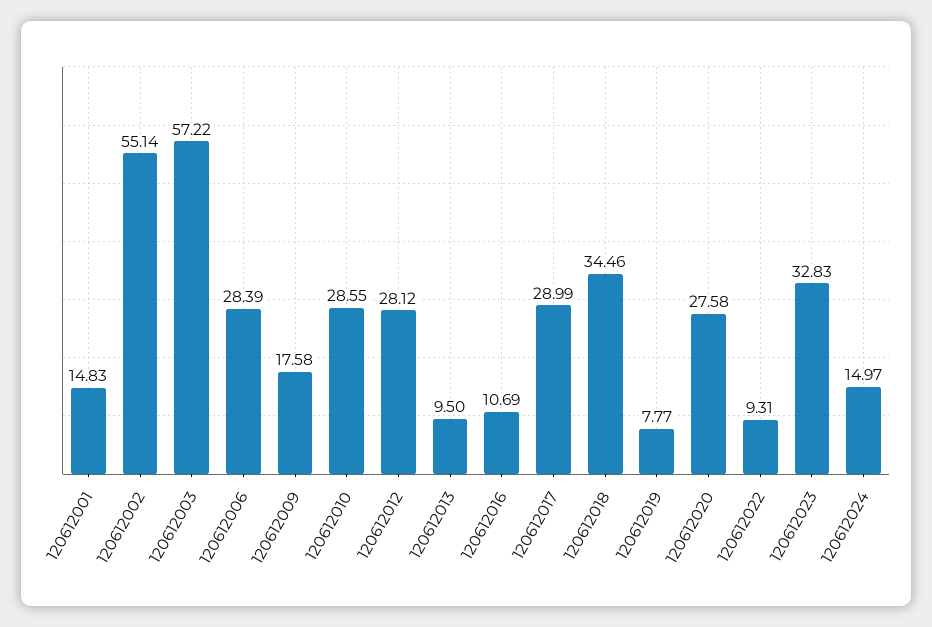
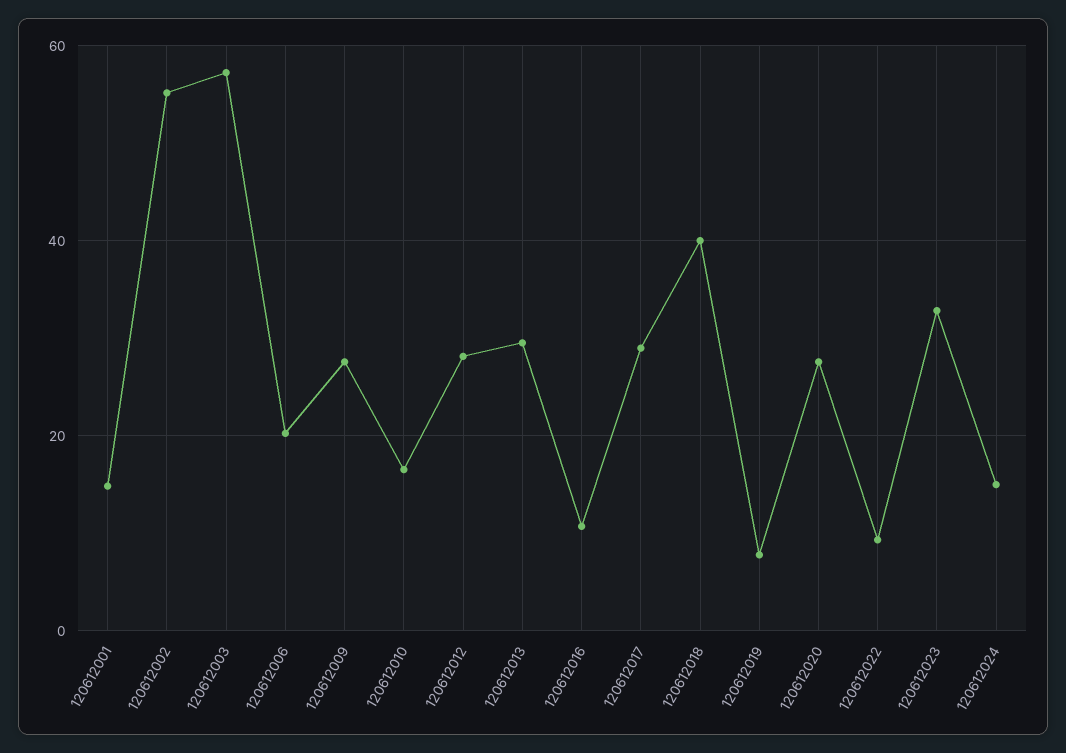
120612006: 28.39 -> 20
120612009: 17.58 -> 28
120612010: 28.55 -> 16
120612013: 9.5 -> 30
120612018: 34.46 -> 40

